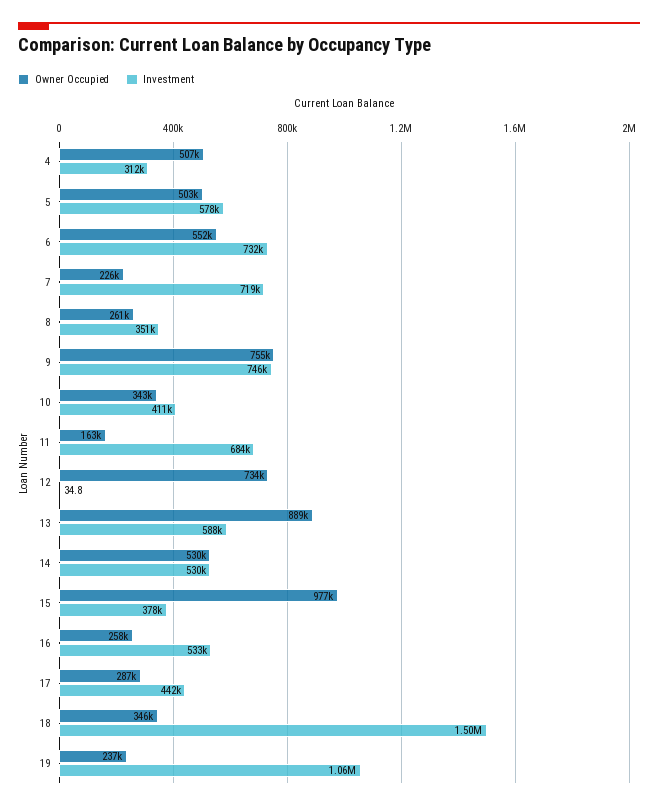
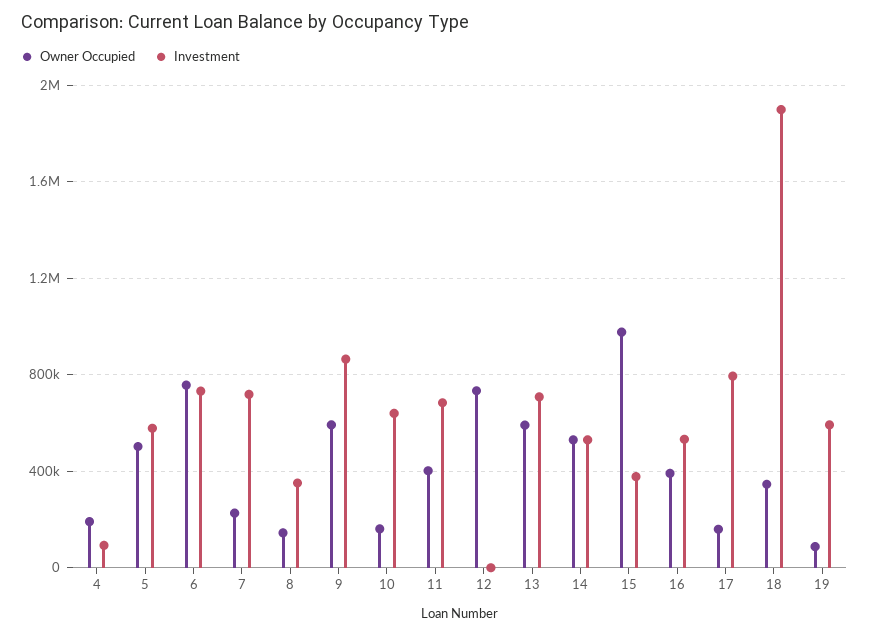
Owner Occupied, 4: 507000 -> 200000
Investment, 4: 312000 -> 100000
Owner Occupied, 6: 552000 -> 750000
Owner Occupied, 8: 261000 -> 150000
Owner Occupied, 9: 755000 -> 600000
Investment, 9: 746000 -> 850000
Owner Occupied, 10: 343000 -> 150000
Investment, 10: 411000 -> 650000
Owner Occupied, 11: 163000 -> 400000
Owner Occupied, 13: 889000 -> 600000
Investment, 13: 588000 -> 700000
Owner Occupied, 16: 258000 -> 400000
Owner Occupied, 17: 287000 -> 150000
Investment, 17: 442000 -> 800000
Investment, 18: 1500000 -> 1900000
Owner Occupied, 19: 237000 -> 100000
Investment, 19: 1060000 -> 600000

